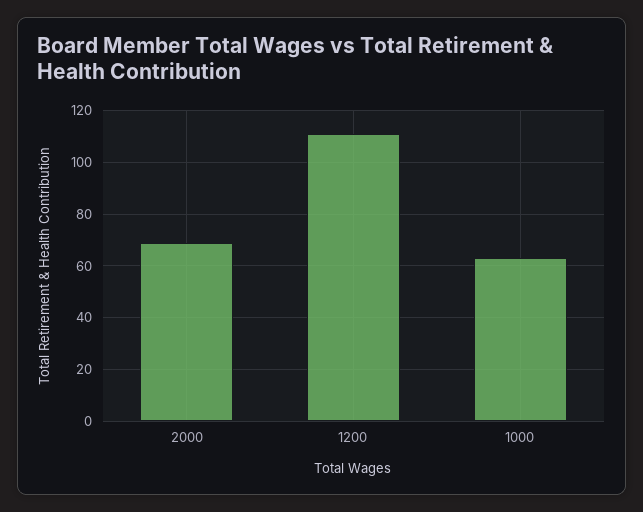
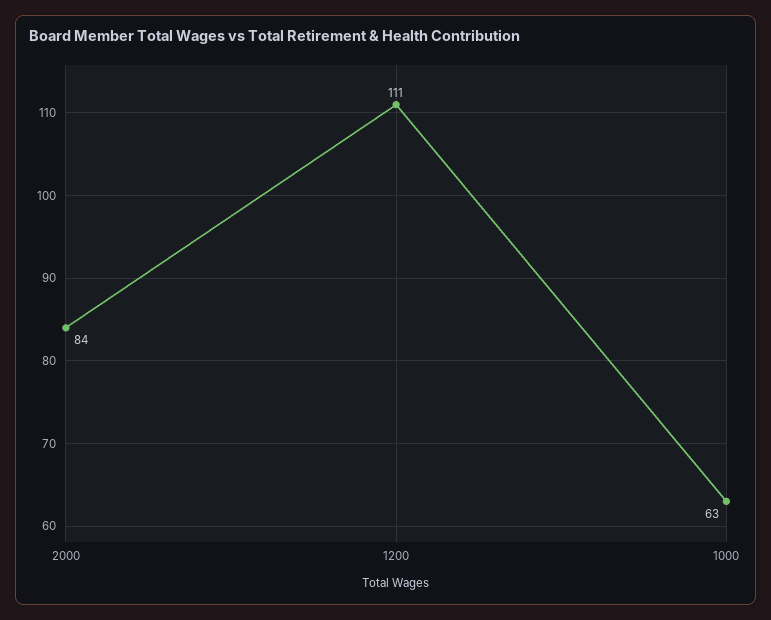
2000: 70 -> 84

